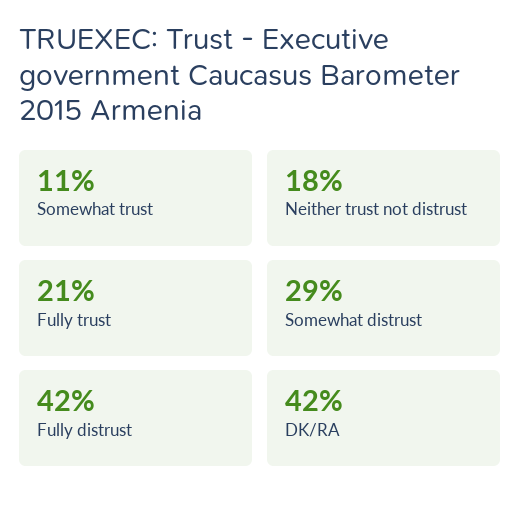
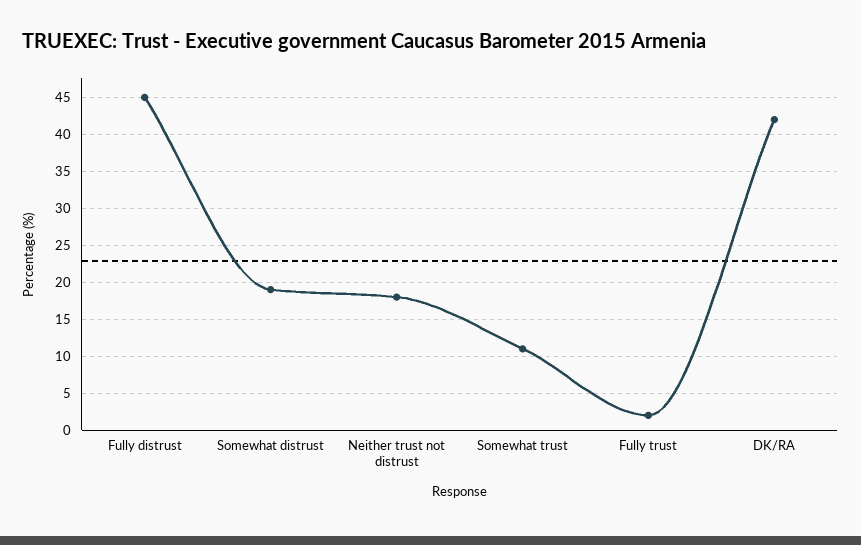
Fully trust: 21 -> 2
Somewhat distrust: 29 -> 19
Fully distrust: 42 -> 45

